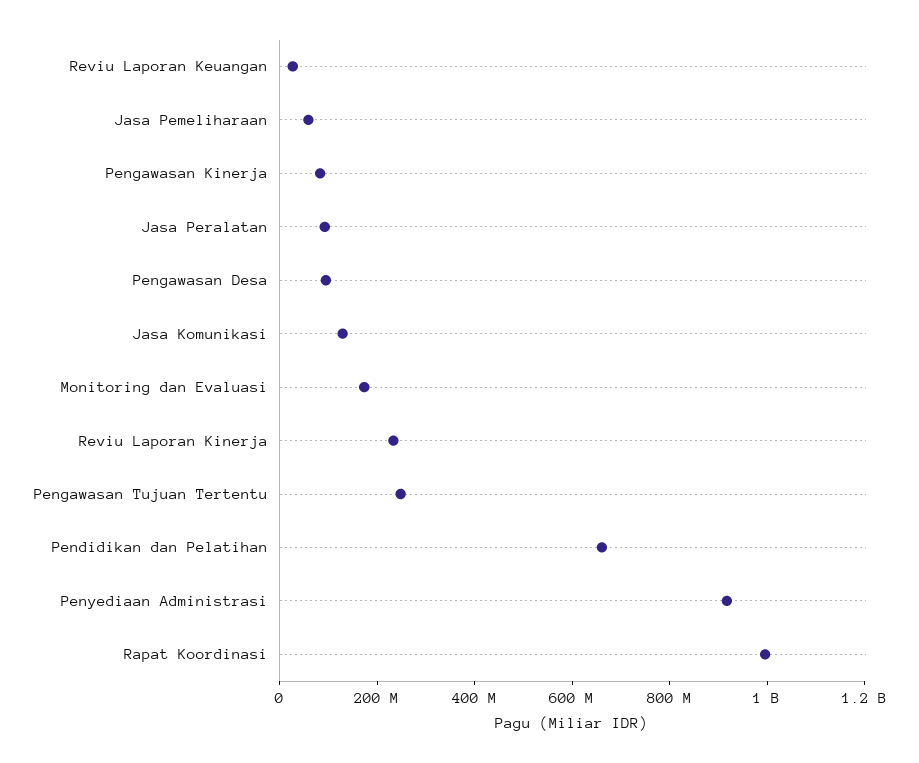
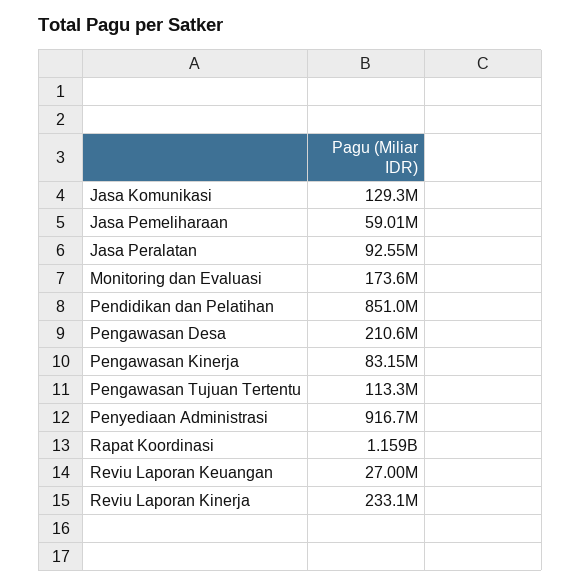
Pengawasan Desa: 100000000 -> 210600000
Pengawasan Tujuan Tertentu: 250000000 -> 113300000
Pendidikan dan Pelatihan: 650000000 -> 851000000
Rapat Koordinasi: 1000000000 -> 1159000000

